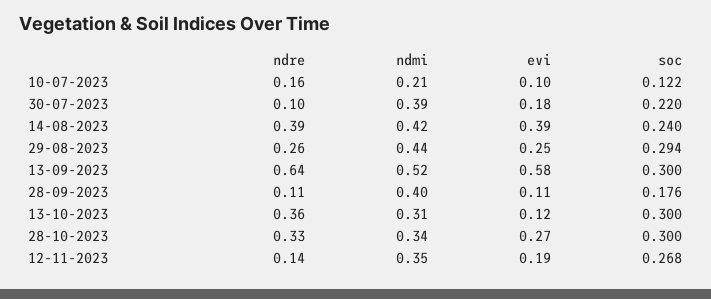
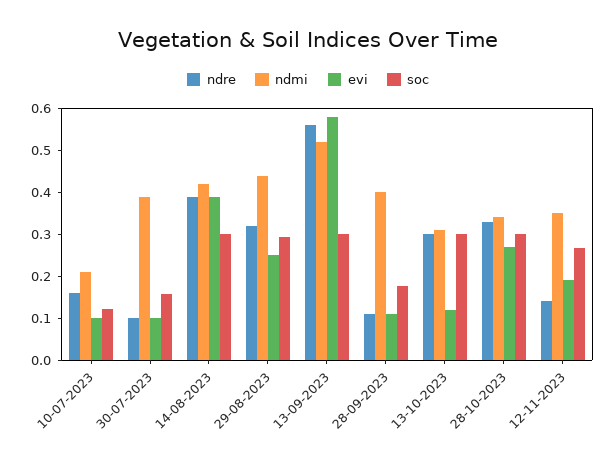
evi, 30-07-2023: 0.18 -> 0.1
soc, 30-07-2023: 0.22 -> 0.16
soc, 14-08-2023: 0.24 -> 0.3
ndre, 29-08-2023: 0.26 -> 0.32
ndre, 13-09-2023: 0.64 -> 0.56
ndre, 13-10-2023: 0.36 -> 0.3

